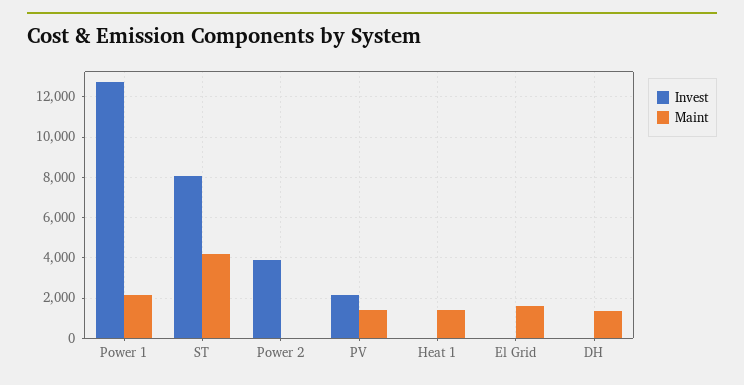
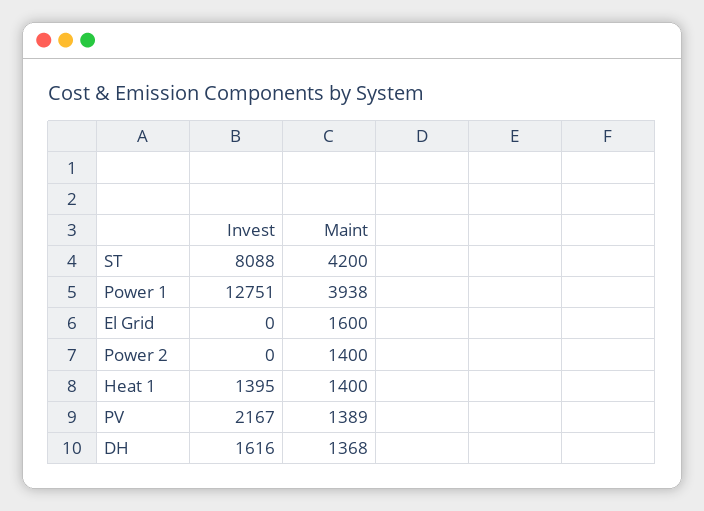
Maint, Power 1: 2000 -> 3938
Invest, Power 2: 4000 -> 0
Maint, Power 2: 0 -> 1400
Invest, Heat 1: 0 -> 1395
Invest, DH: 0 -> 1616

